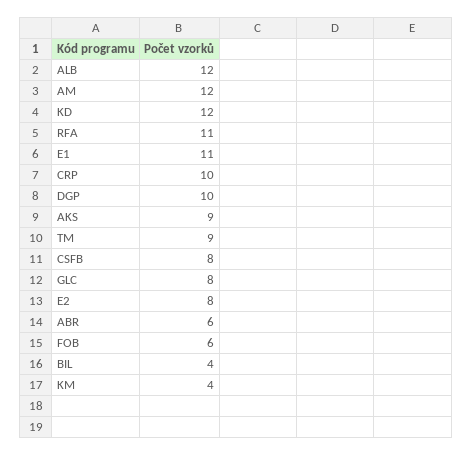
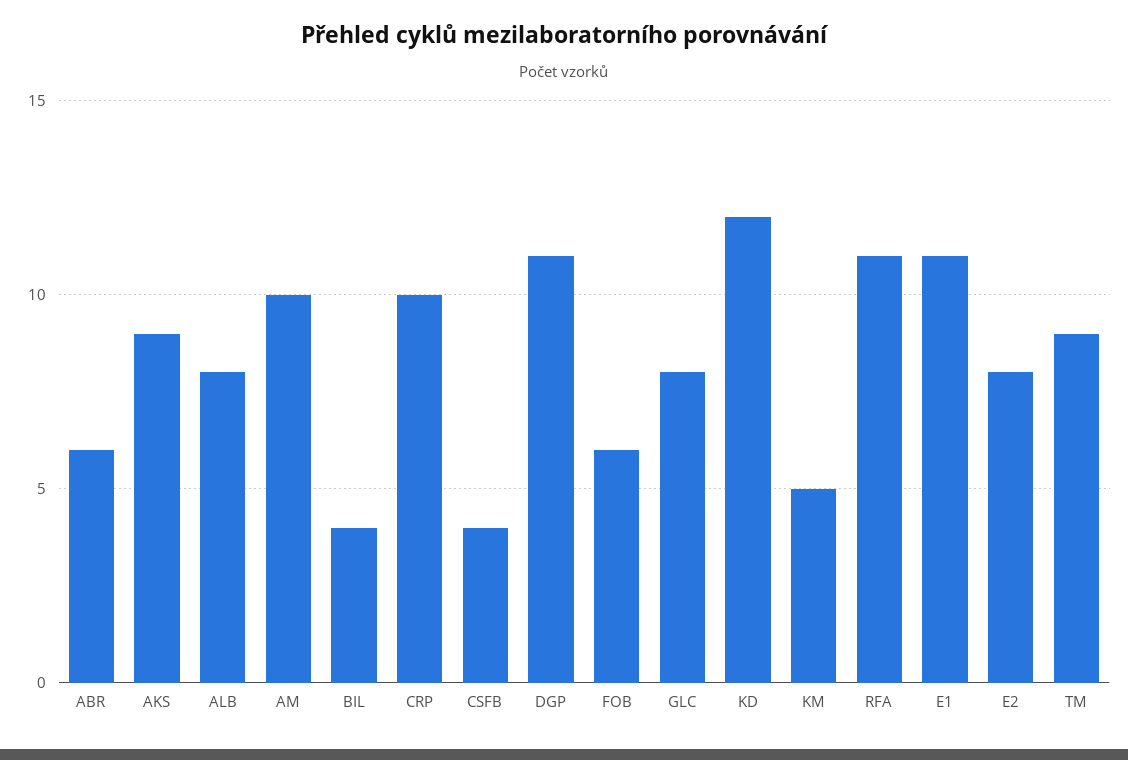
ALB: 12 -> 8
AM: 12 -> 10
DGP: 10 -> 11
CSFB: 8 -> 4
KM: 4 -> 5

